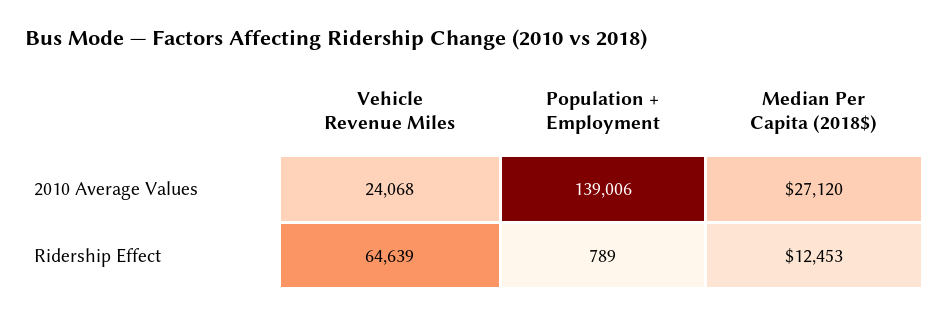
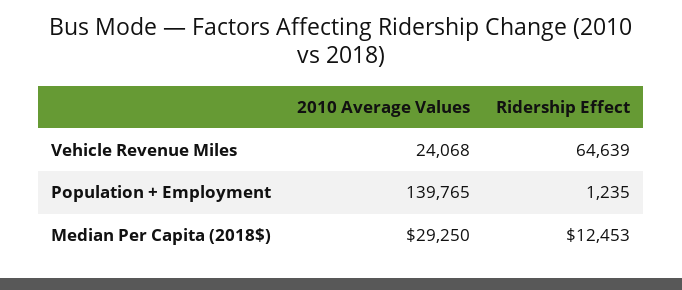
Population + Employment, 2010 Average Values: 139006 -> 139765
Median Per Capita (2018$), 2010 Average Values: 27120 -> 29250
Population + Employment, Ridership Effect: 789 -> 1235

